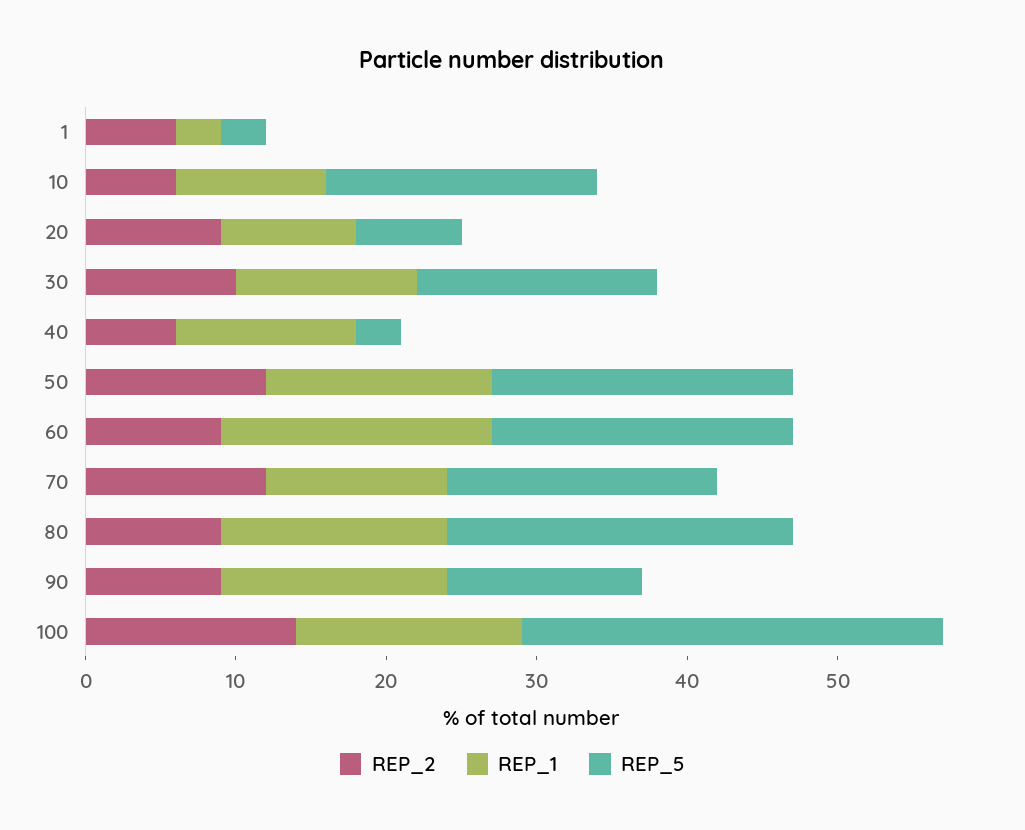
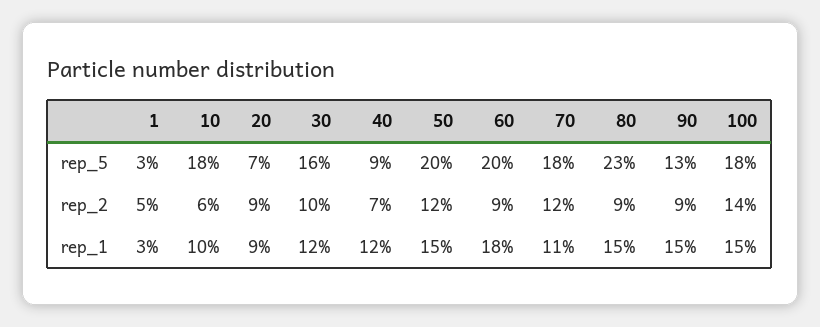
REP_2, 1: 6 -> 5
REP_2, 40: 6 -> 7
REP_5, 40: 3 -> 9
REP_1, 70: 12 -> 11
REP_5, 100: 28 -> 18

